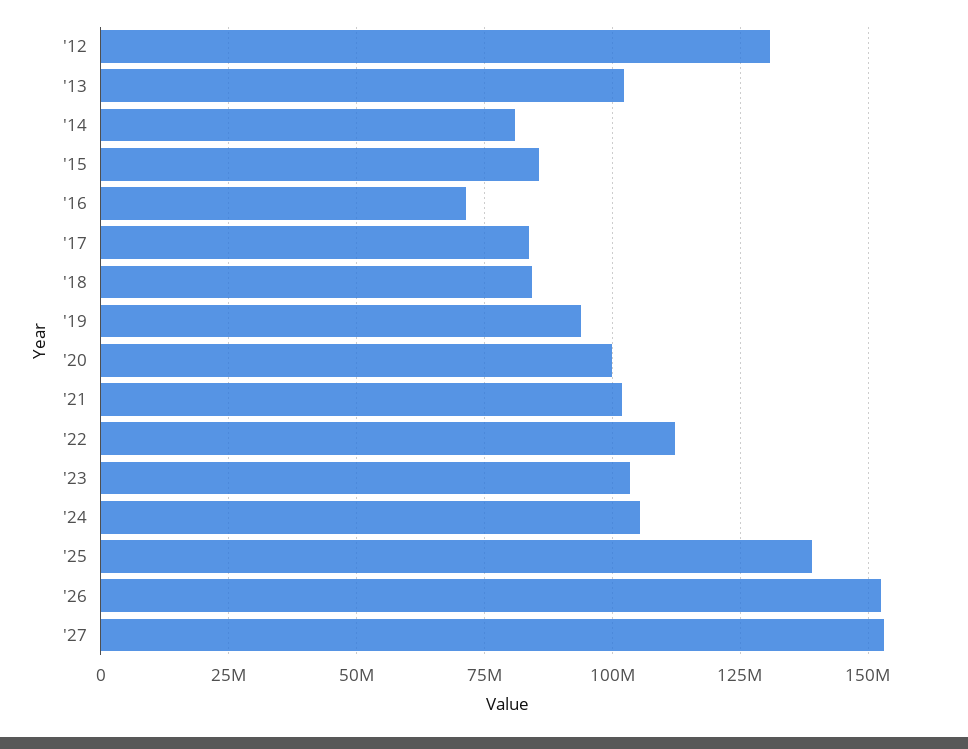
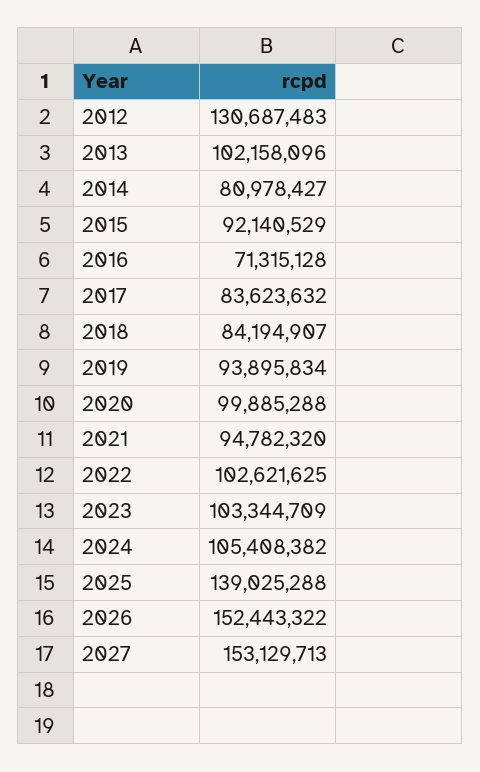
'15: 85000000 -> 92140529
'21: 102500000 -> 94782320
'22: 112500000 -> 102621625

